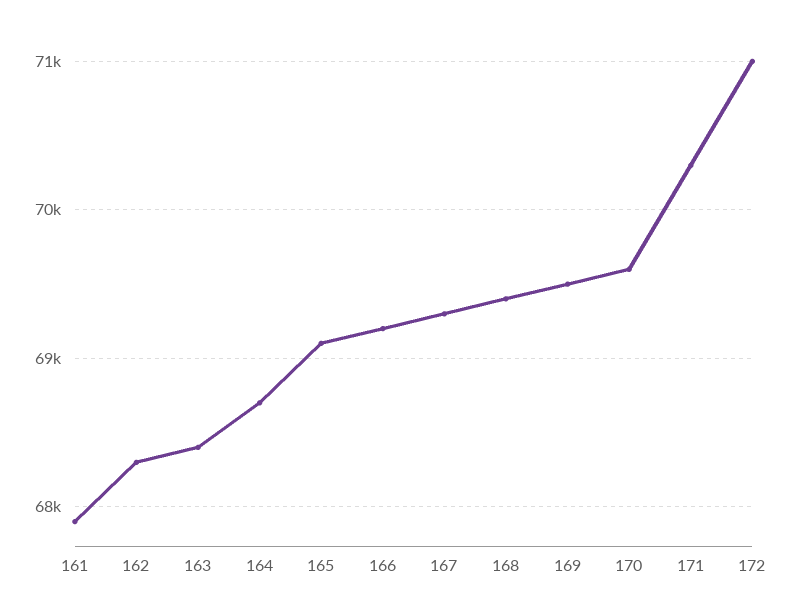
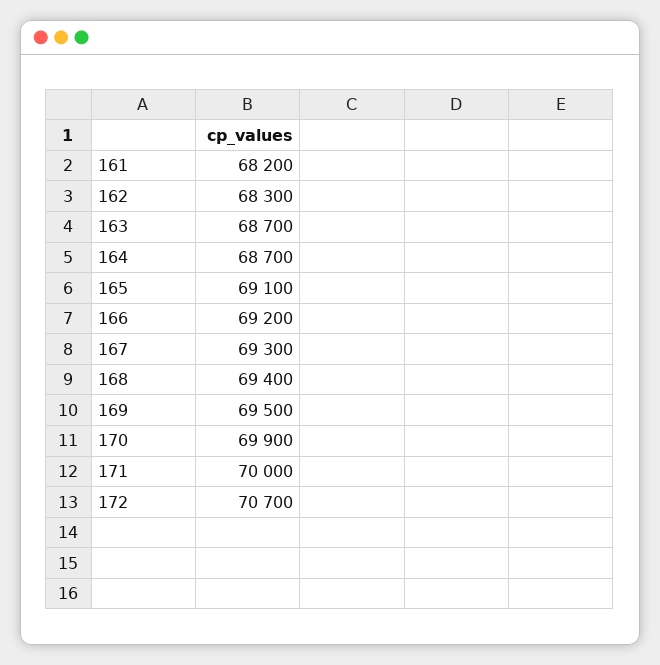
161: 67900 -> 68200
163: 68400 -> 68700
170: 69600 -> 69900
171: 70300 -> 70000
172: 71000 -> 70700

